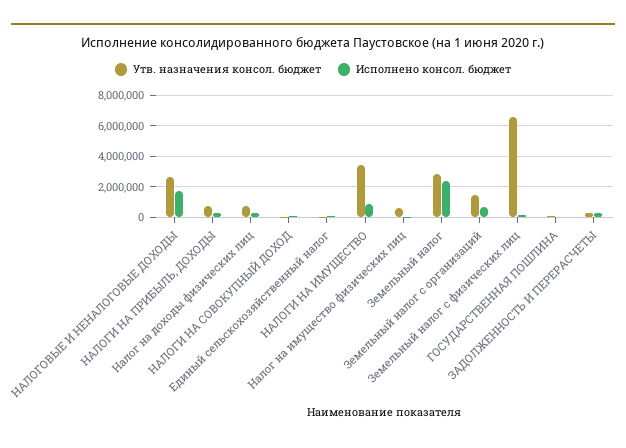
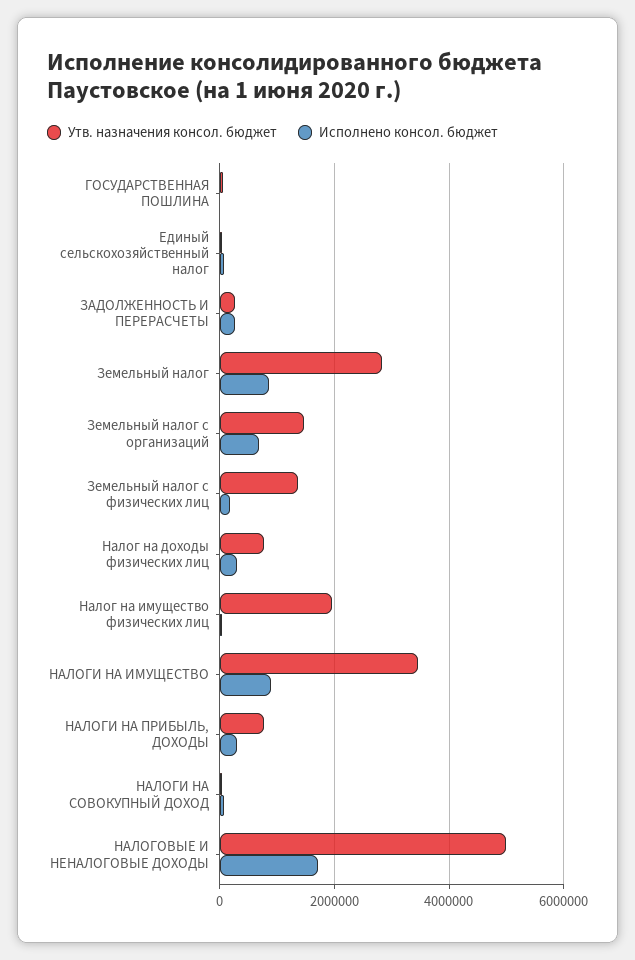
Утв. назначения консол. бюджет, НАЛОГОВЫЕ И НЕНАЛОГОВЫЕ ДОХОДЫ: 2500000 -> 5000000
Утв. назначения консол. бюджет, Налог на имущество физических лиц: 500000 -> 2000000
Исполнено консол. бюджет, Земельный налог: 2500000 -> 800000
Утв. назначения консол. бюджет, Земельный налог с физических лиц: 6500000 -> 1400000

